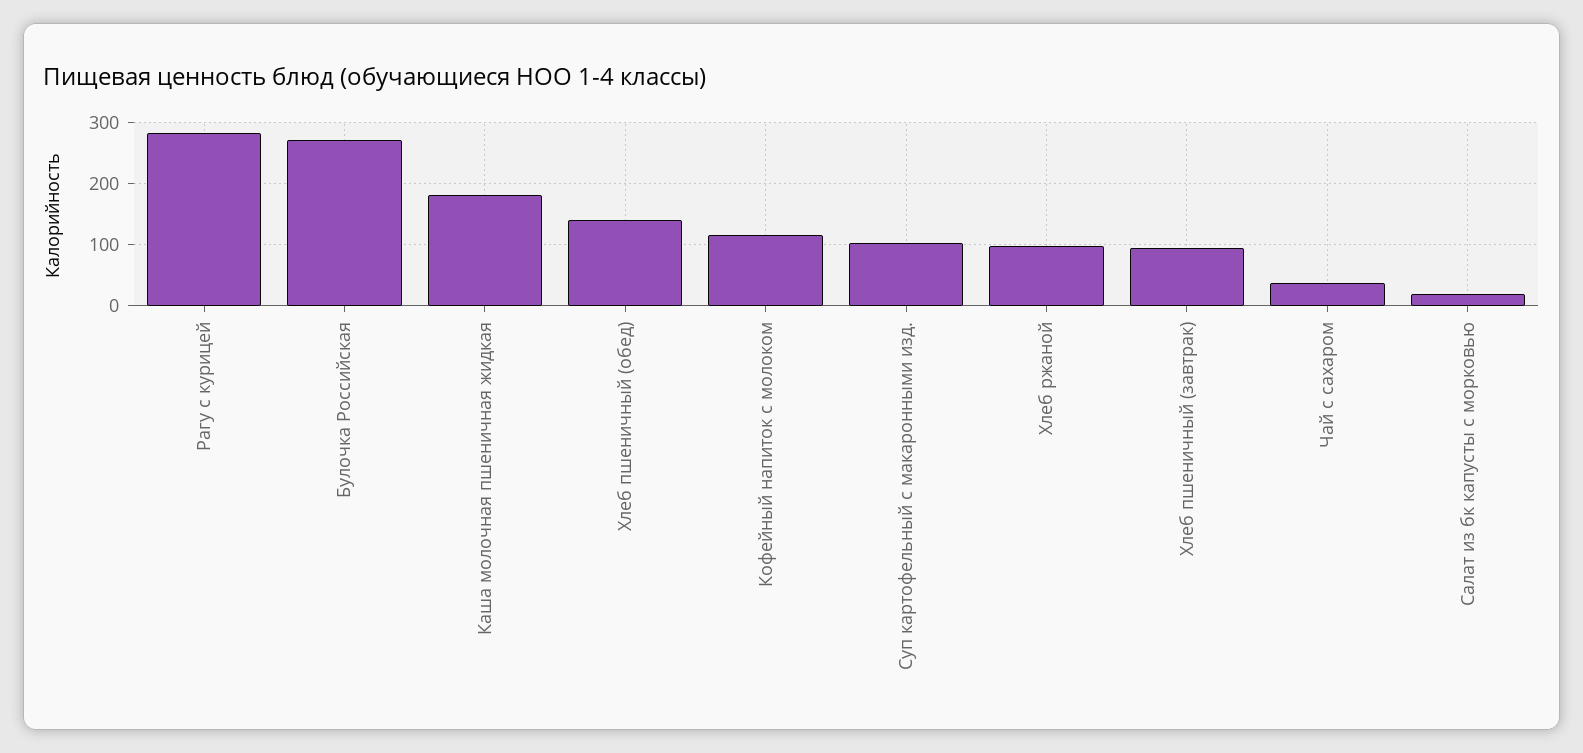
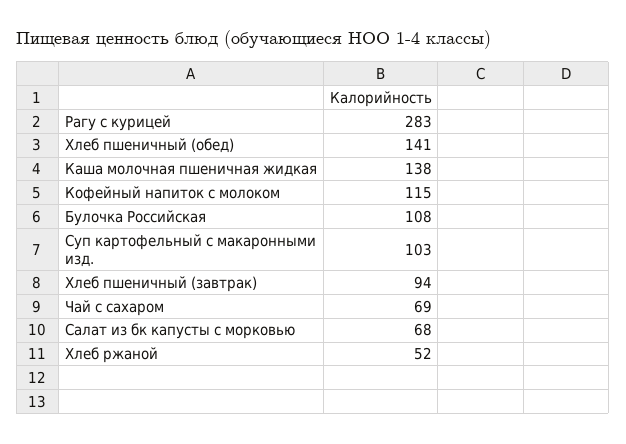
Булочка Российская: 270 -> 108
Каша молочная пшеничная жидкая: 180 -> 138
Хлеб ржаной: 100 -> 52
Чай с сахаром: 40 -> 69
Салат из бк капусты с морковью: 20 -> 68

